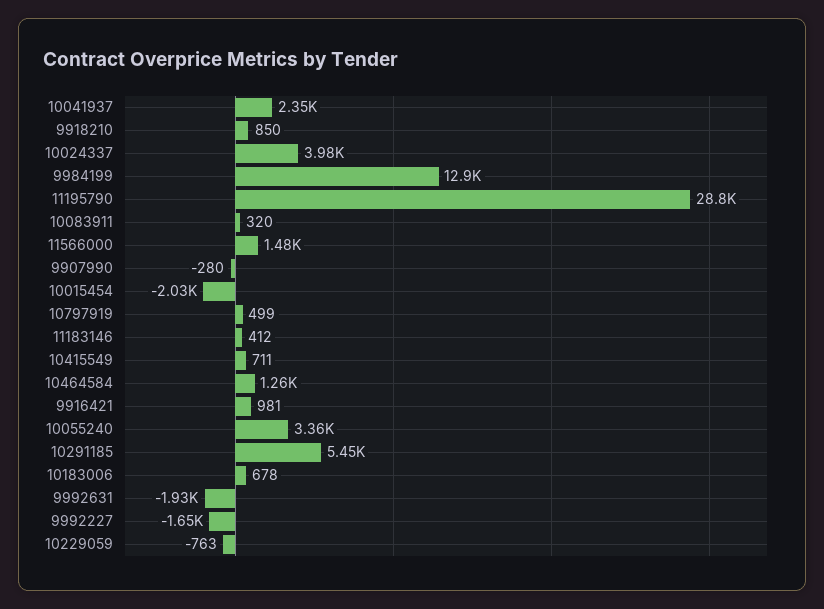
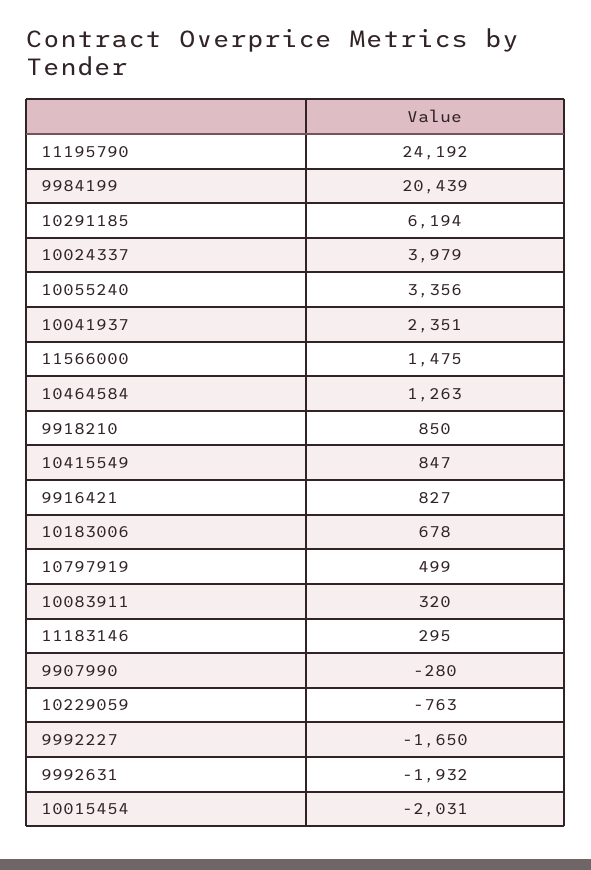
9984199: 12900 -> 20439
11195790: 28800 -> 24192
11183146: 412 -> 295
10415549: 711 -> 847
9916421: 981 -> 827
10291185: 5450 -> 6194

